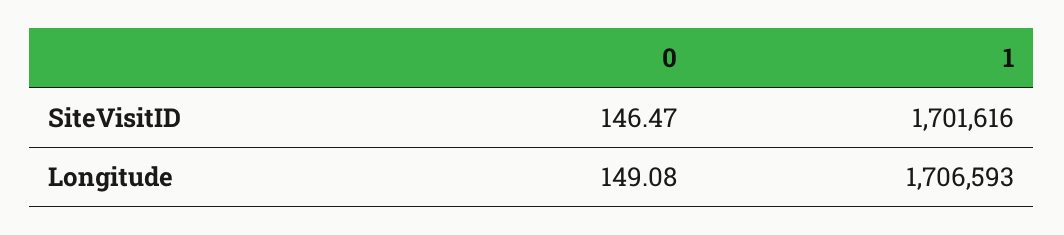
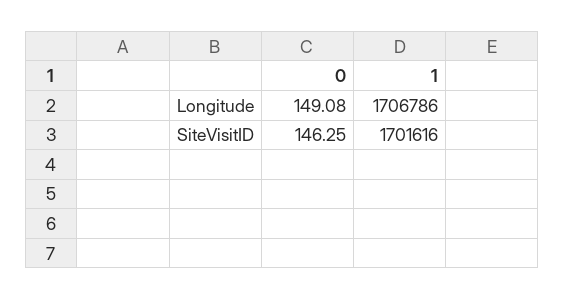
0, SiteVisitID: 146.47 -> 146.25
1, Longitude: 1706593 -> 1706786

